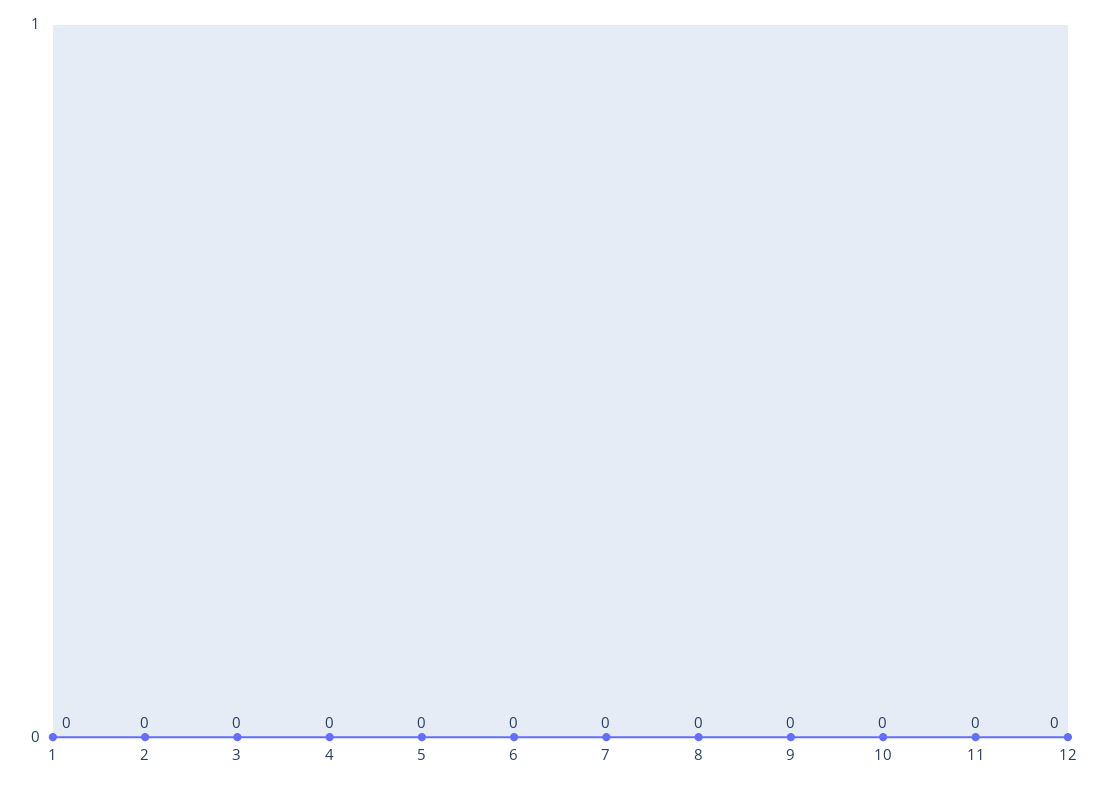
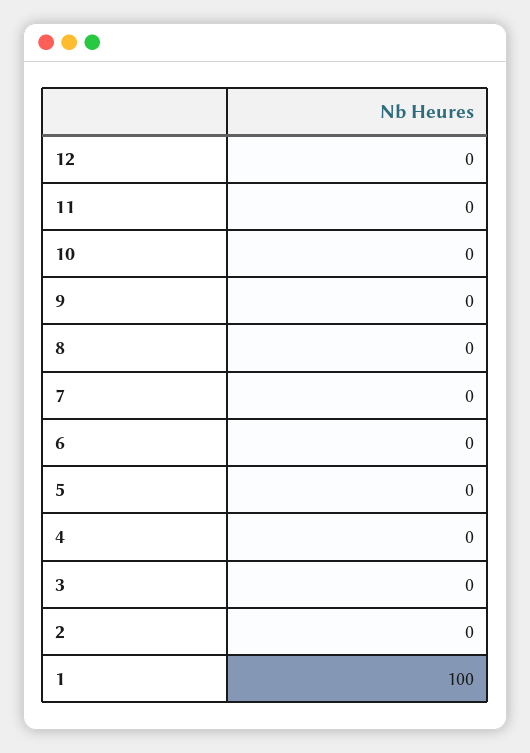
1: 0 -> 100

